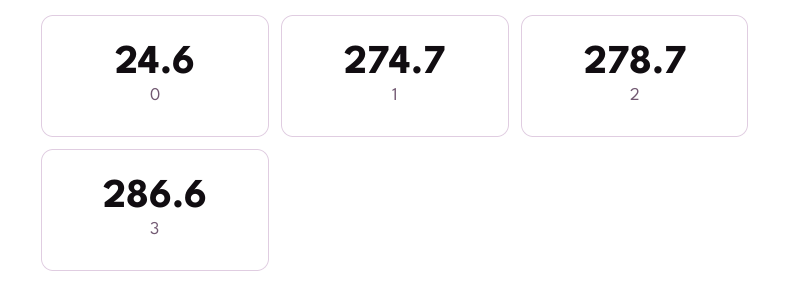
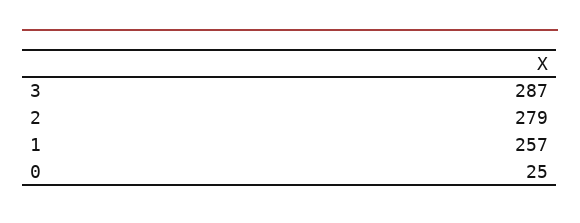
1: 274.7 -> 257

